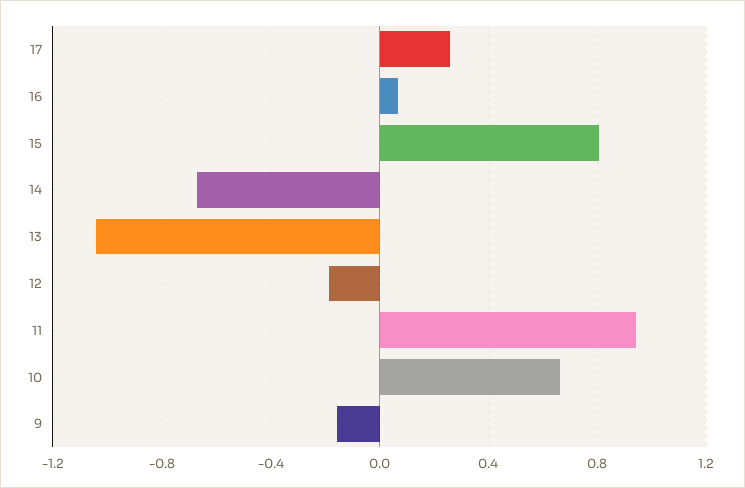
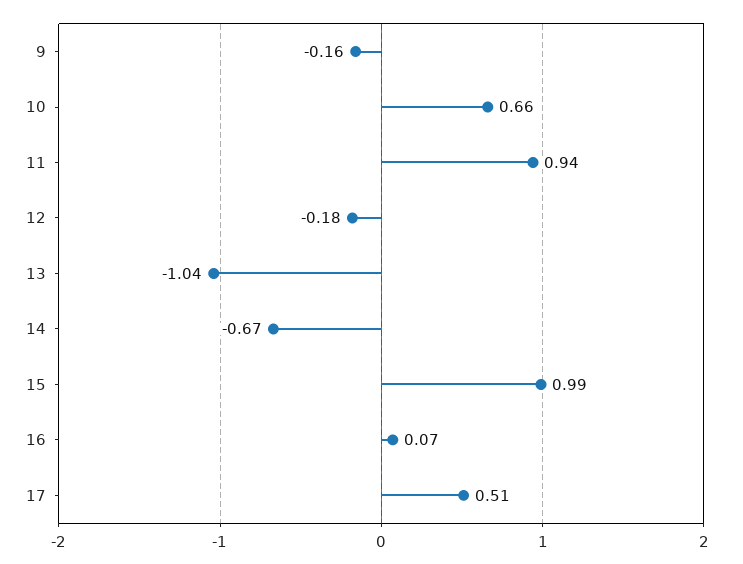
17: 0.25 -> 0.51
15: 0.8 -> 0.99

